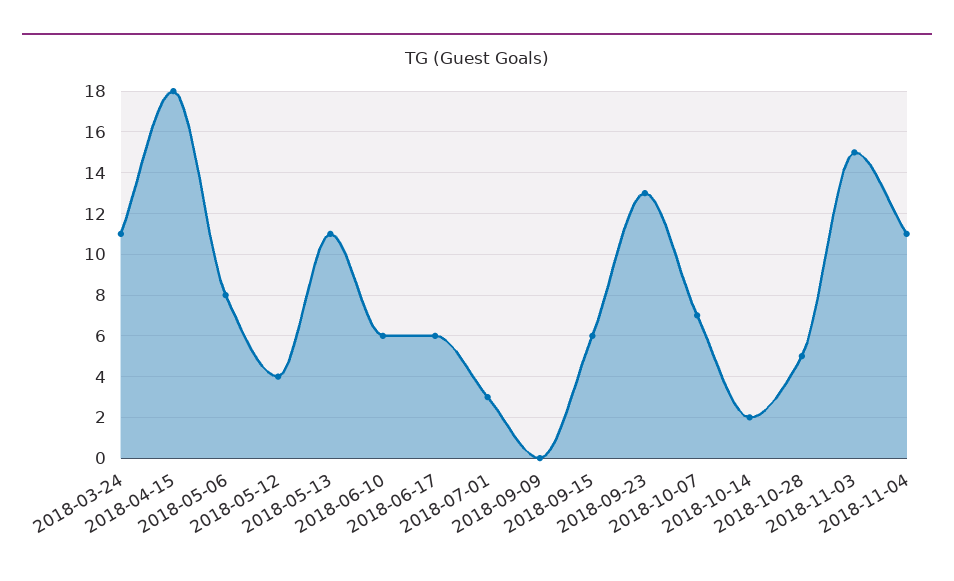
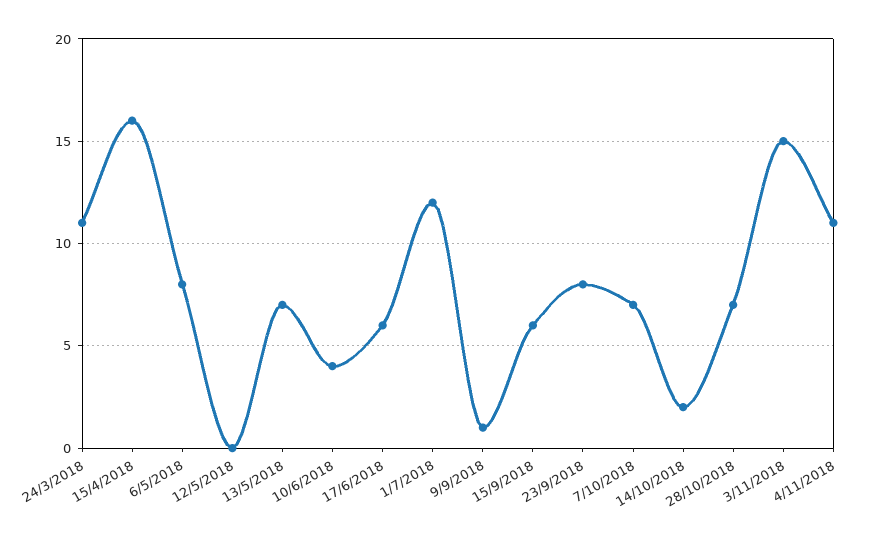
2018-04-15: 18 -> 16
2018-05-12: 4 -> 0
2018-05-13: 11 -> 7
2018-06-10: 6 -> 4
2018-07-01: 3 -> 12
2018-09-09: 0 -> 1
2018-09-23: 13 -> 8
2018-10-28: 5 -> 7

